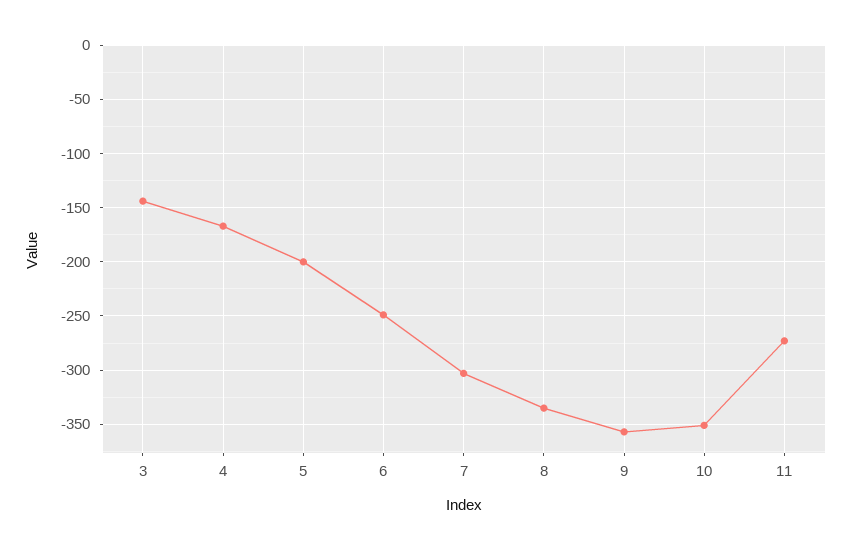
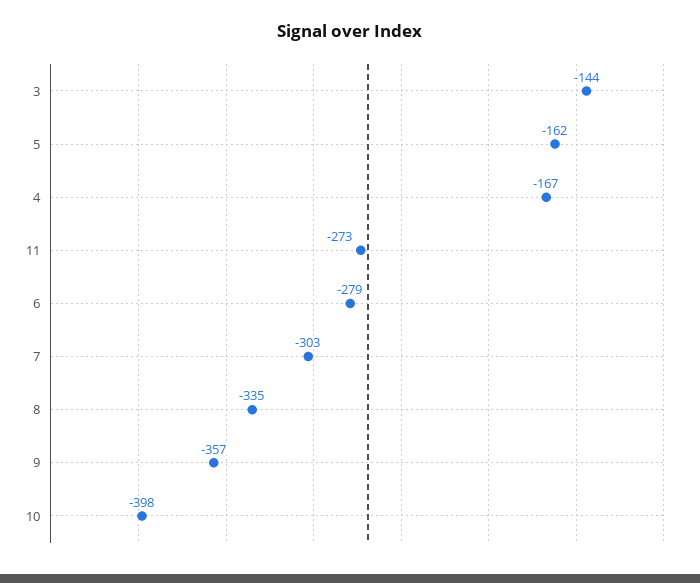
5: -200 -> -162
6: -250 -> -279
10: -350 -> -398

